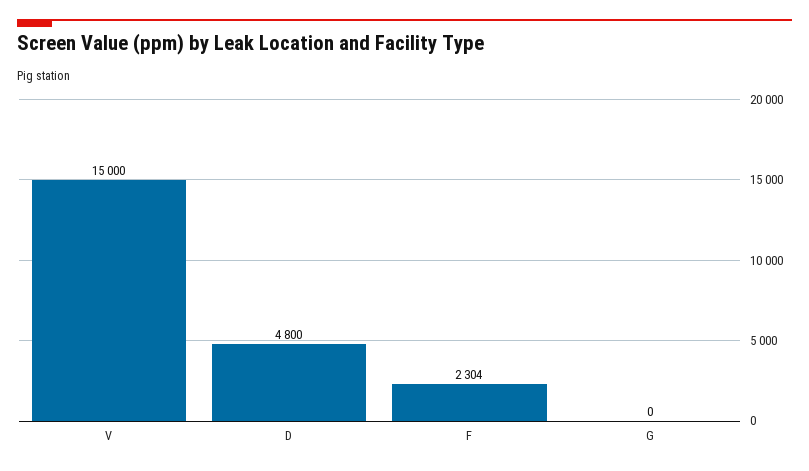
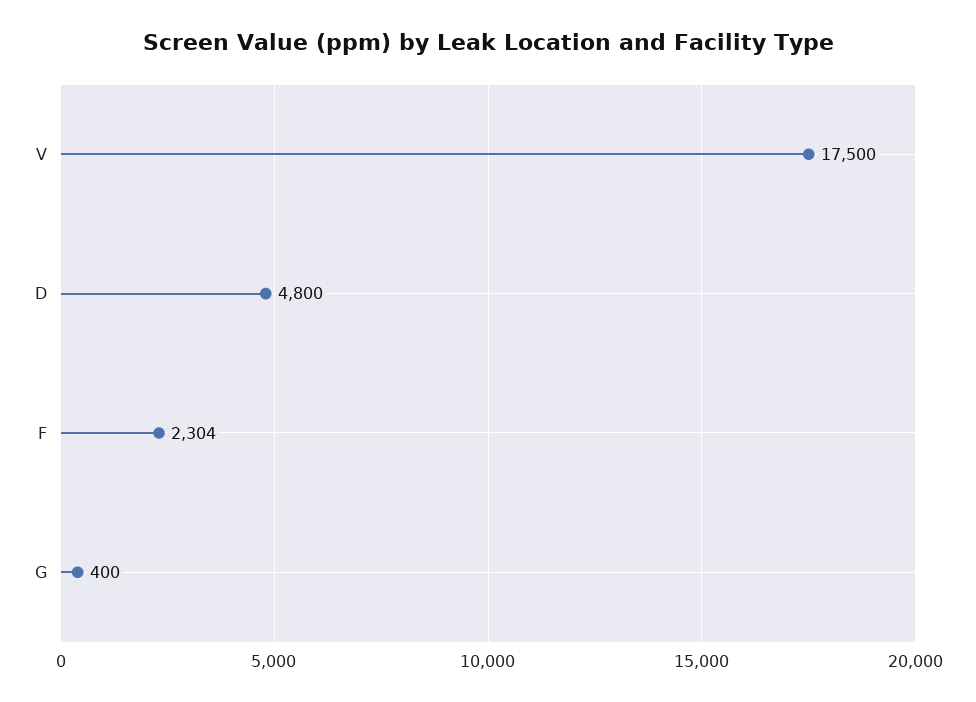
V: 15000 -> 17500
G: 0 -> 400

